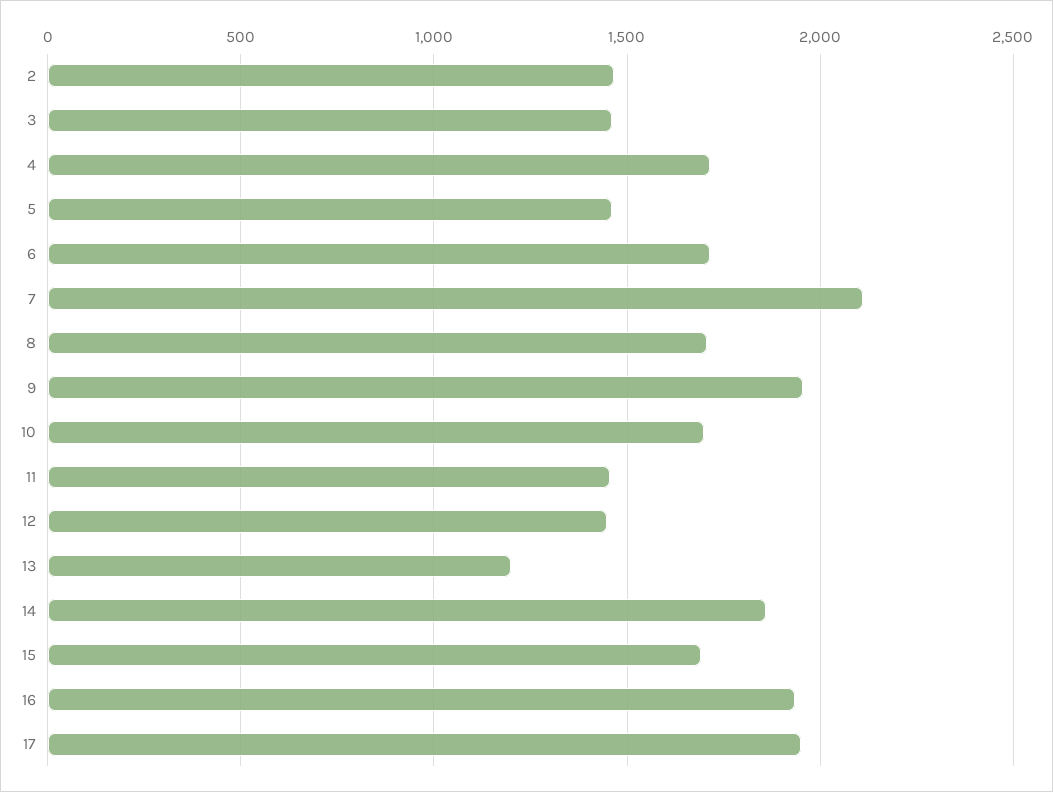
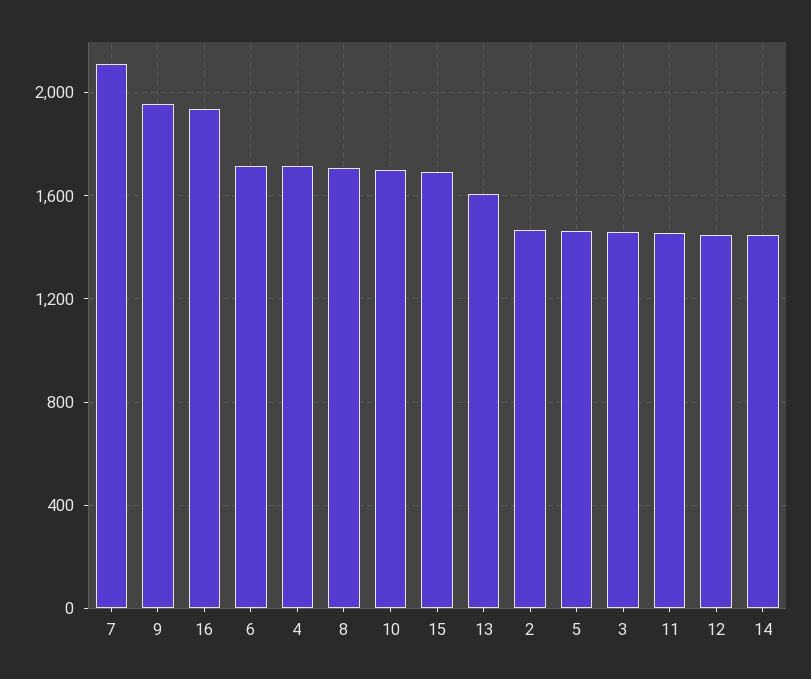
13: 1200 -> 1600
14: 1850 -> 1450
17: 1950 -> none

